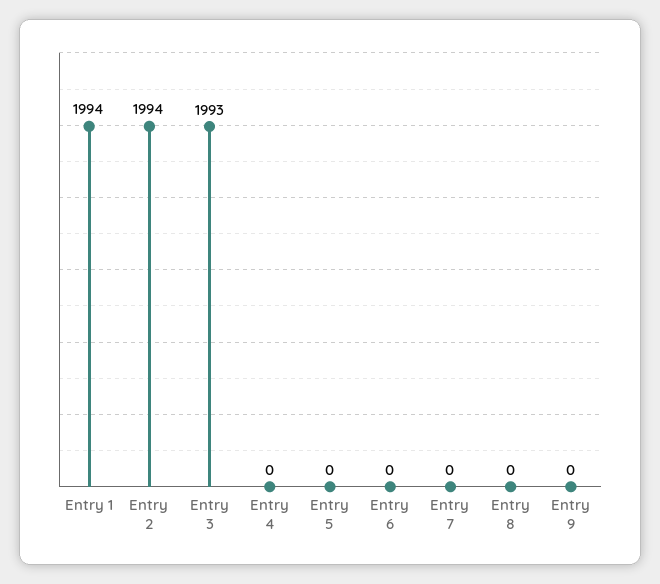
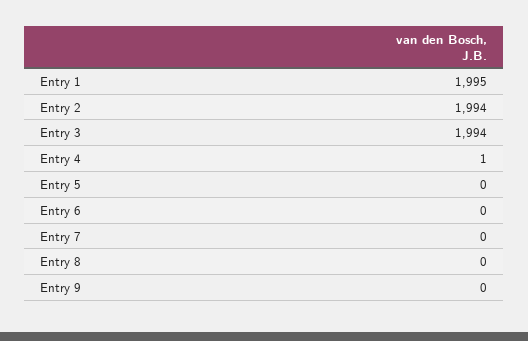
Entry 1: 1994 -> 1995
Entry 3: 1993 -> 1994
Entry 4: 0 -> 1

